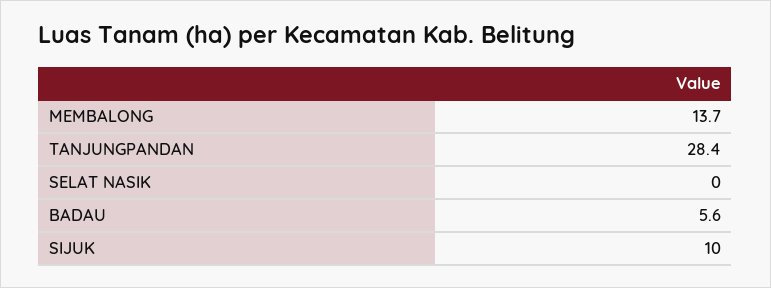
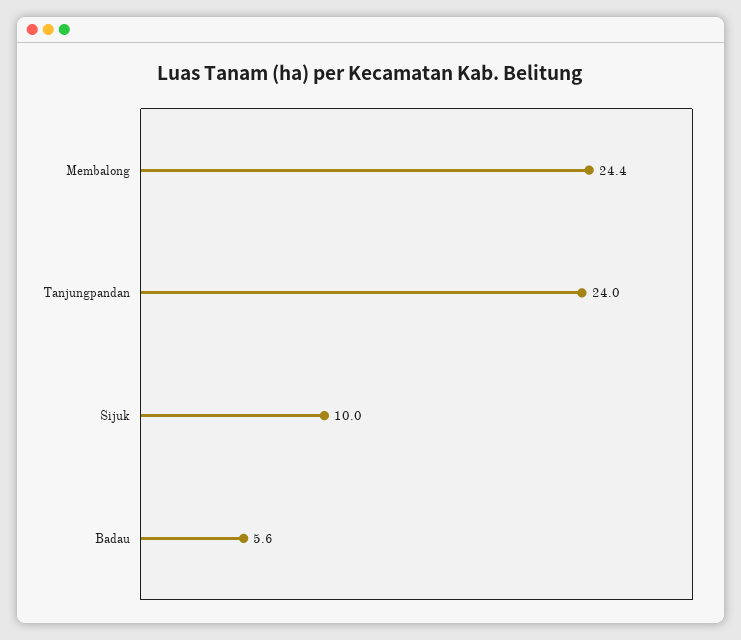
MEMBALONG: 13.7 -> 24.4
TANJUNGPANDAN: 28.4 -> 24
SELAT NASIK: 0 -> none

